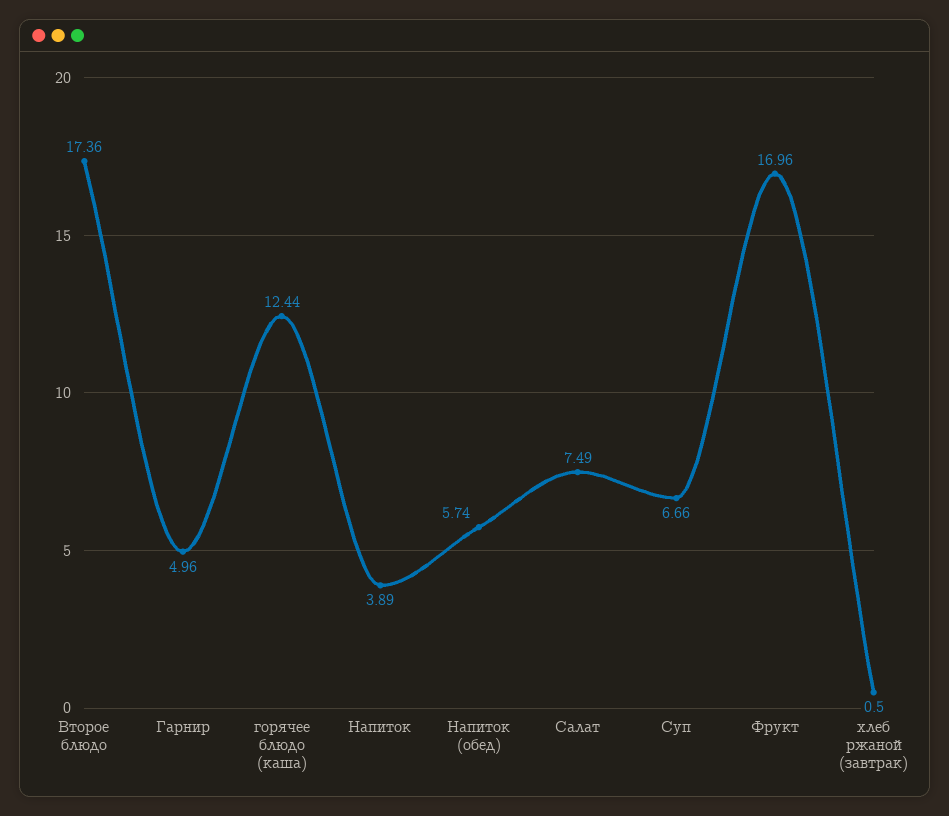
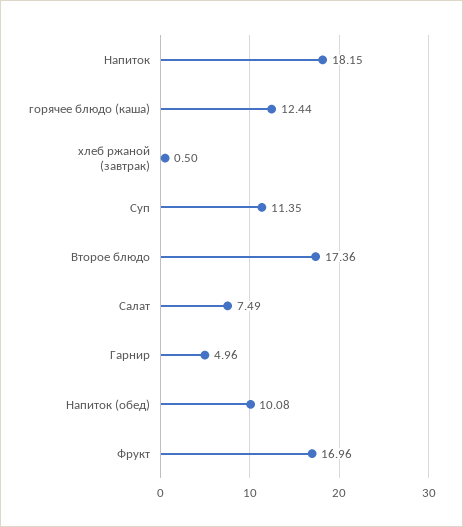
Напиток: 3.89 -> 18.15
Напиток (обед): 5.74 -> 10.08
Суп: 6.66 -> 11.35

